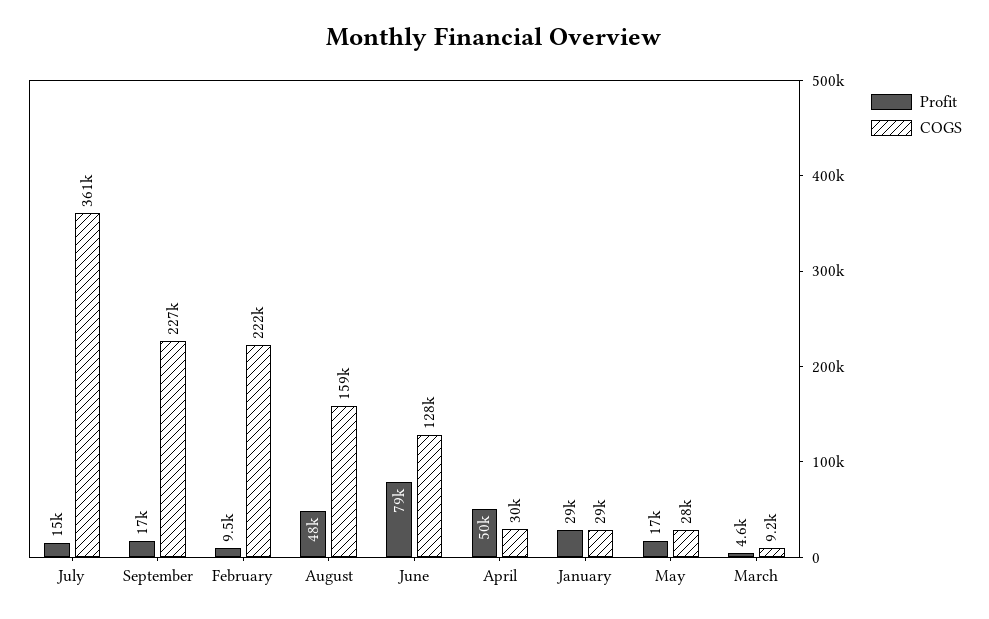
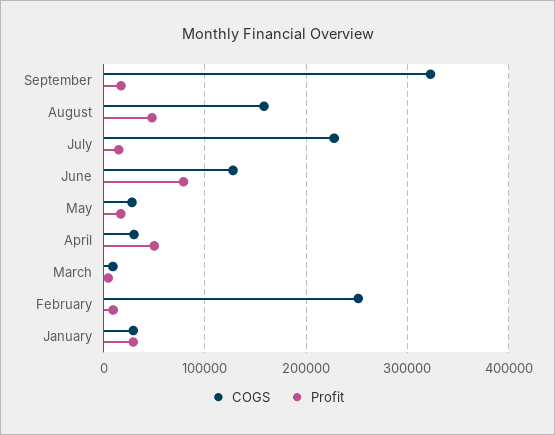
COGS, July: 361000 -> 230000
COGS, September: 227000 -> 320000
COGS, February: 222000 -> 250000

